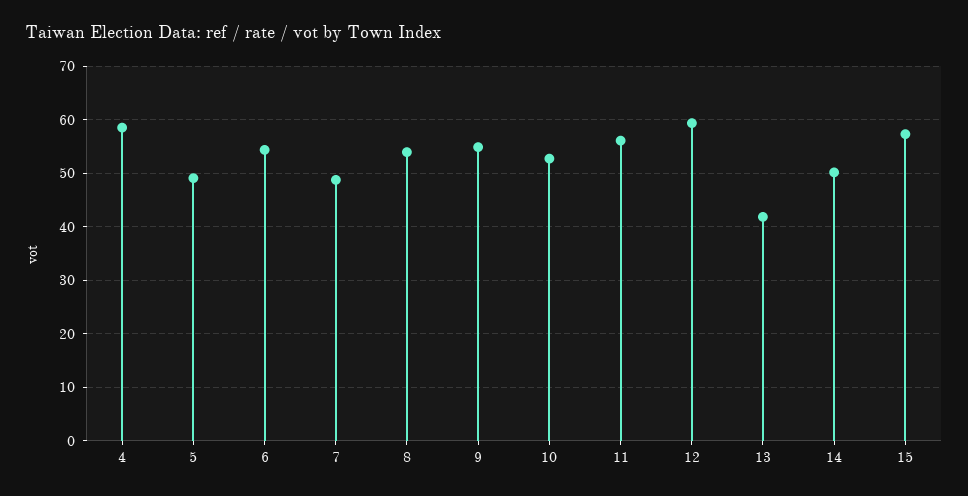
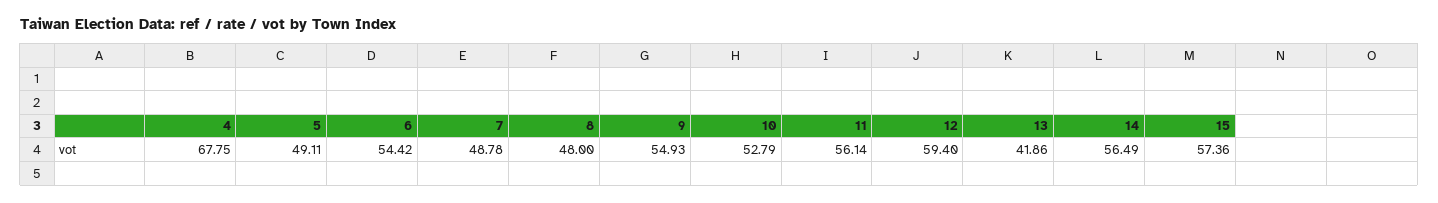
4: 58 -> 67.75
8: 54 -> 48
14: 50 -> 56.49

